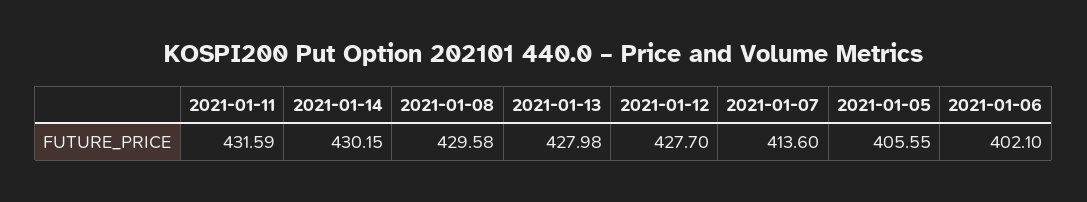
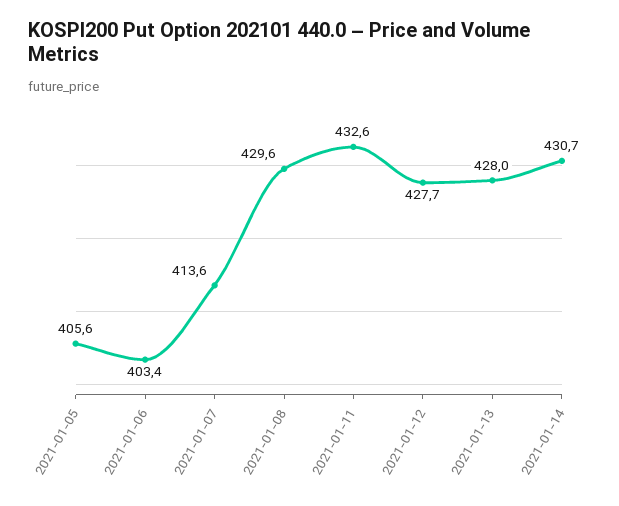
2021-01-11: 431.59 -> 432.6
2021-01-14: 430.15 -> 430.7
2021-01-06: 402.1 -> 403.4

